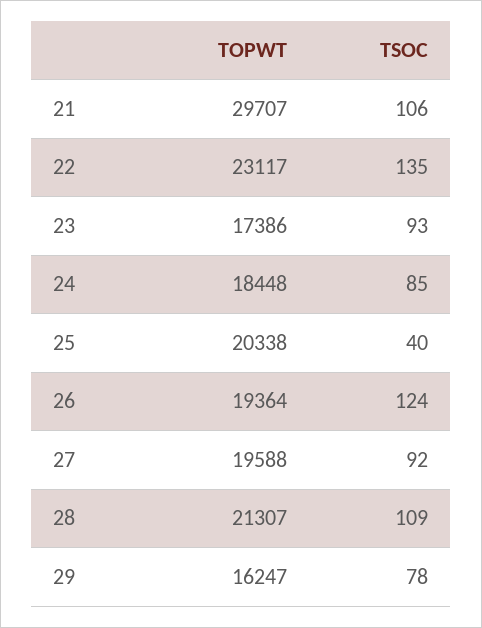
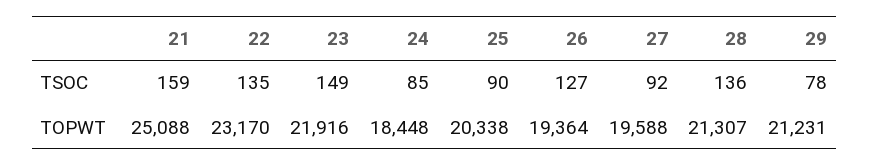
TOPWT, 21: 29707 -> 25088
TSOC, 21: 106 -> 159
TOPWT, 22: 23117 -> 23170
TOPWT, 23: 17386 -> 21916
TSOC, 23: 93 -> 149
TSOC, 25: 40 -> 90
TSOC, 26: 124 -> 127
TSOC, 28: 109 -> 136
TOPWT, 29: 16247 -> 21231

